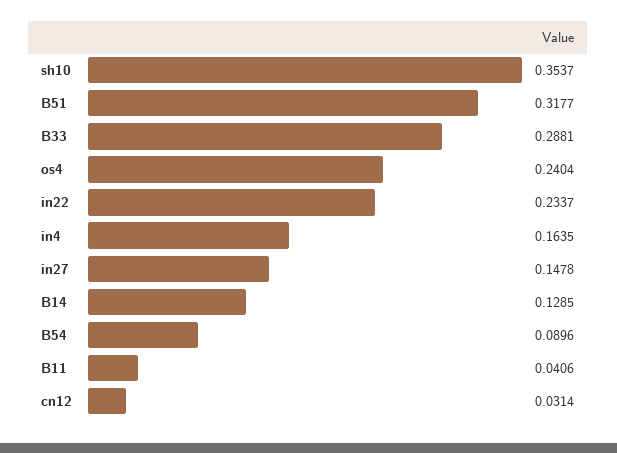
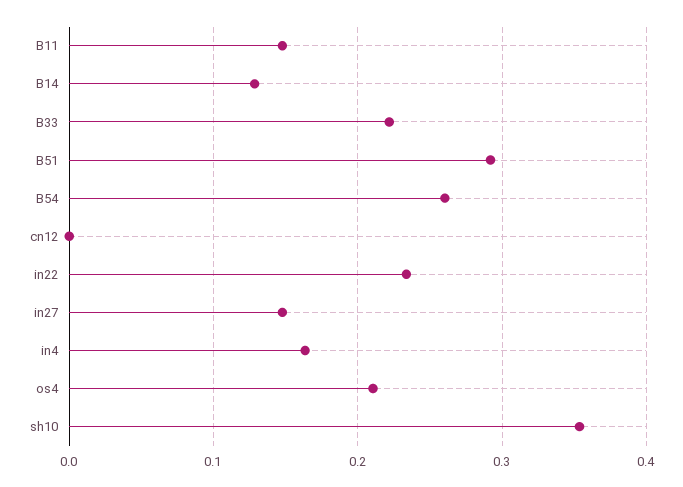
B51: 0.3177 -> 0.29
B33: 0.2881 -> 0.22
os4: 0.2404 -> 0.21
B54: 0.0896 -> 0.26
B11: 0.0406 -> 0.15
cn12: 0.0314 -> 0

